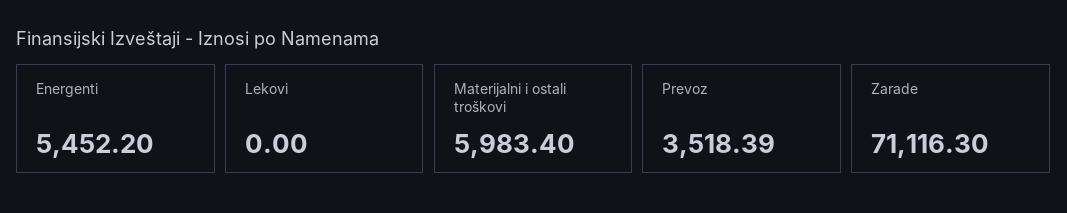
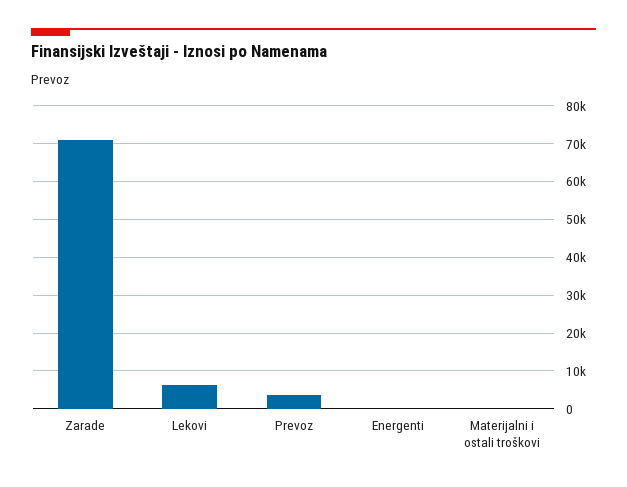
Energenti: 5452.2 -> 0
Lekovi: 0 -> 6000
Materijalni i ostali troškovi: 5983.4 -> 0

